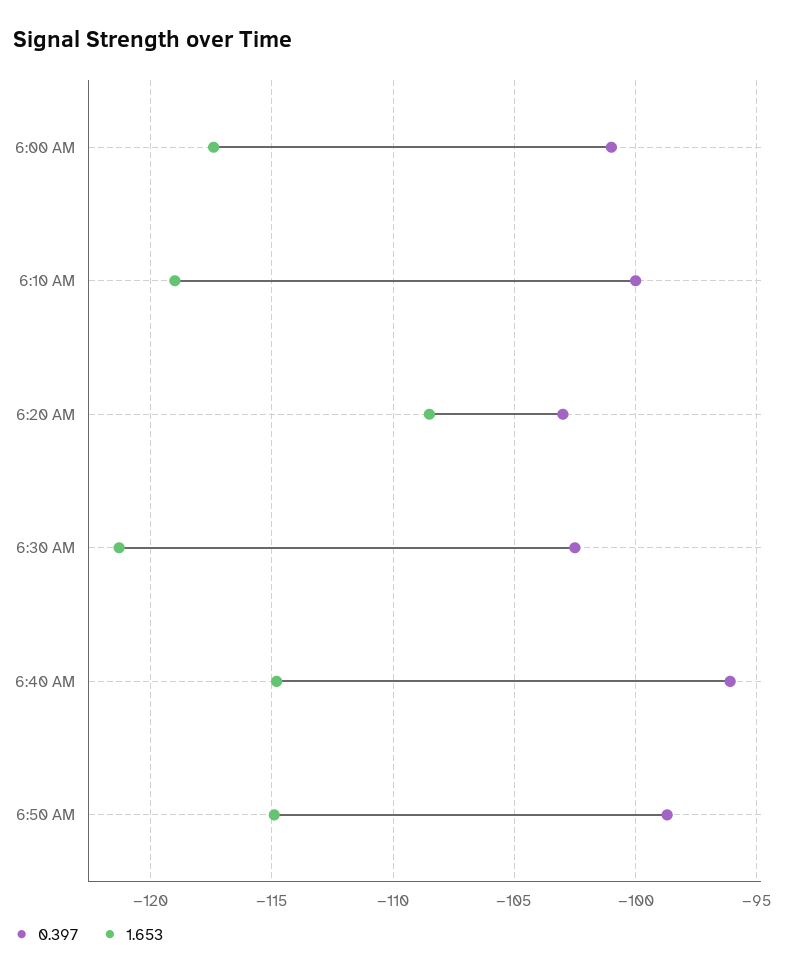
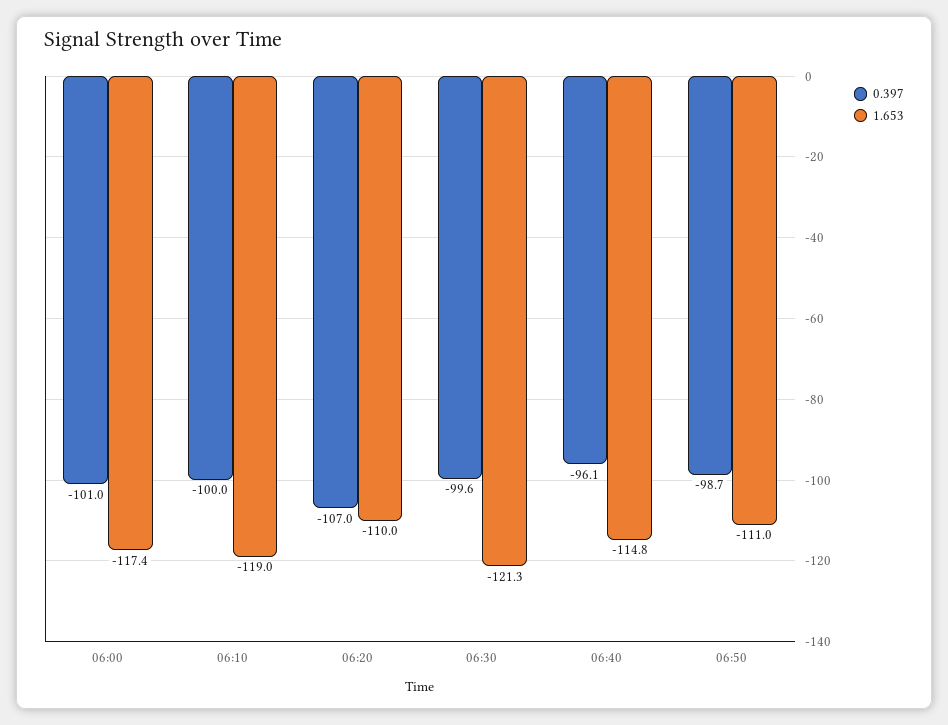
0.397, 6:20 AM: -103 -> -107
1.653, 6:20 AM: -108.5 -> -110
0.397, 6:30 AM: -102.5 -> -99.6
1.653, 6:50 AM: -115 -> -111

